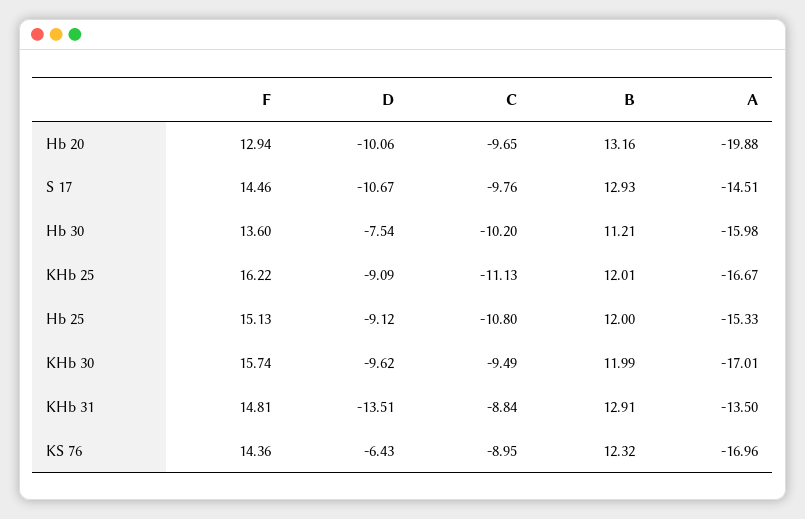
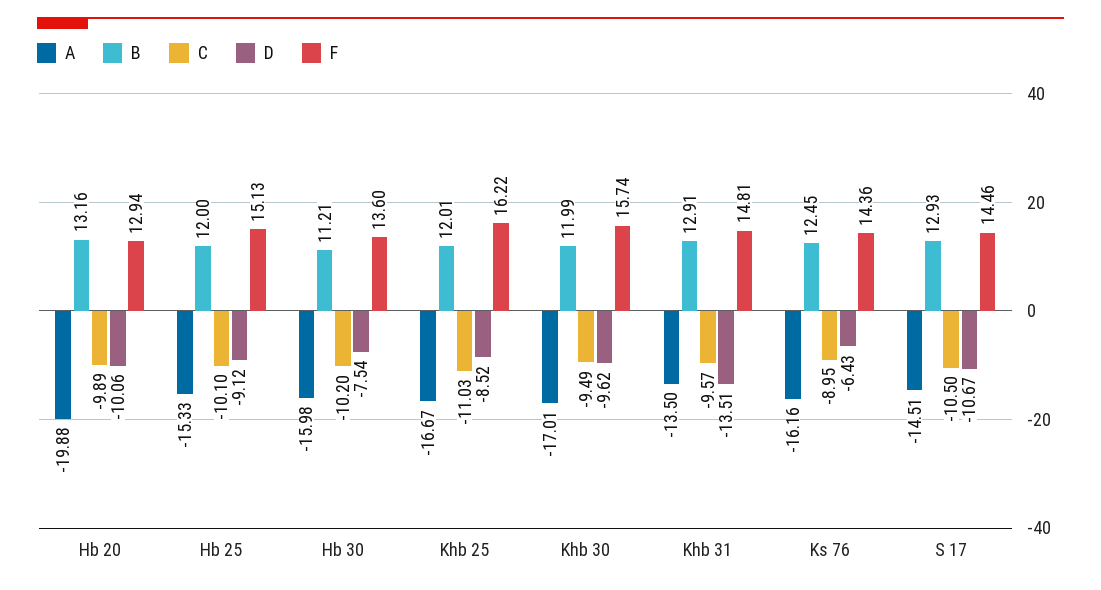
C, Hb 20: -9.65 -> -9.89
C, S 17: -9.76 -> -10.5
D, KHb 25: -9.09 -> -8.52
C, KHb 25: -11.13 -> -11.03
C, Hb 25: -10.8 -> -10.1
C, KHb 31: -8.84 -> -9.57
B, KS 76: 12.32 -> 12.45
A, KS 76: -16.96 -> -16.16

